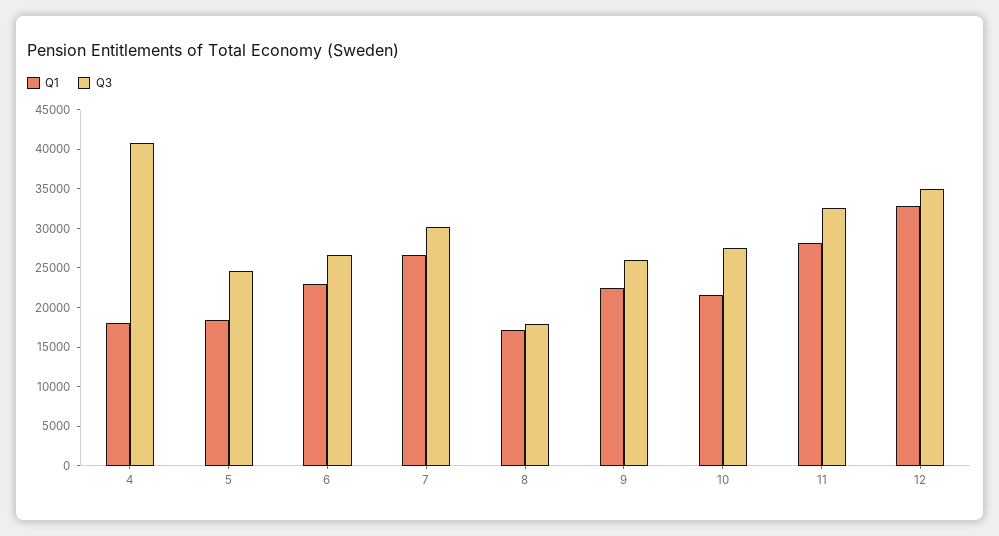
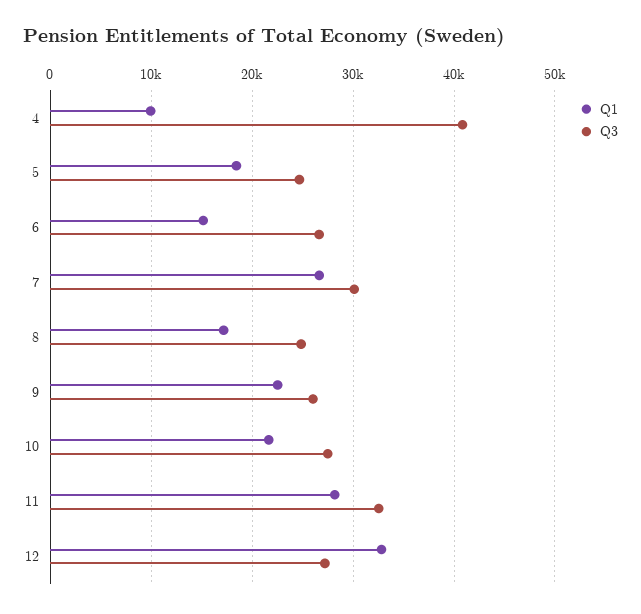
Q1, 4: 17500 -> 10000
Q1, 6: 22500 -> 15000
Q3, 8: 17500 -> 25000
Q3, 12: 35000 -> 27000

